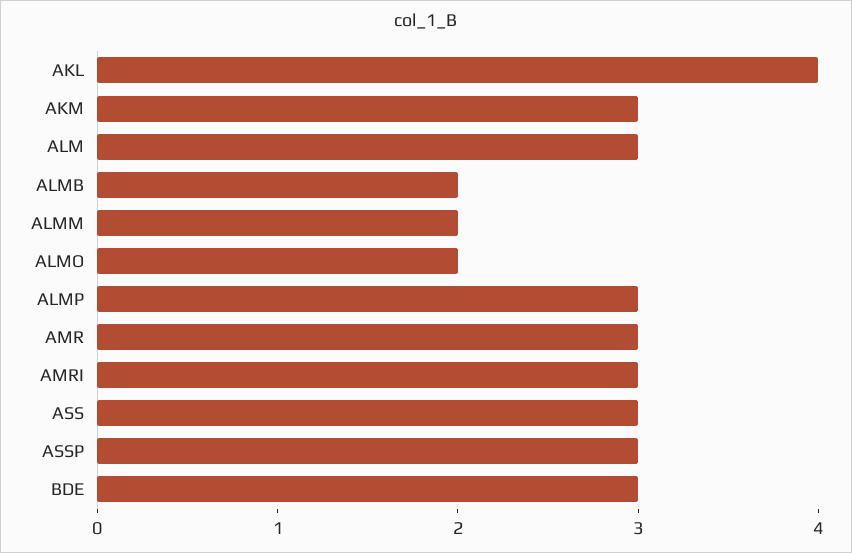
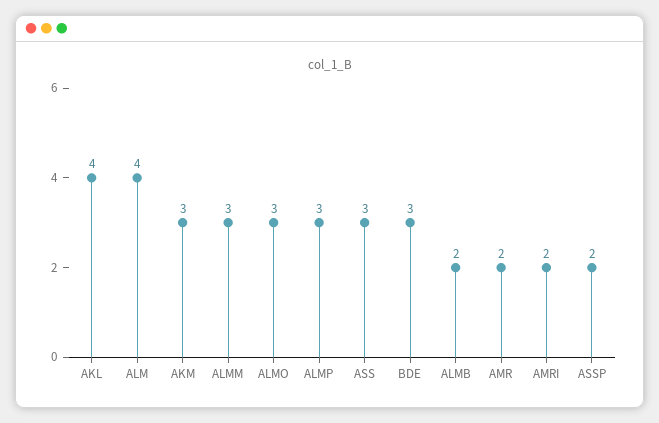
ALM: 3 -> 4
ALMM: 2 -> 3
ALMO: 2 -> 3
AMR: 3 -> 2
AMRI: 3 -> 2
ASSP: 3 -> 2

